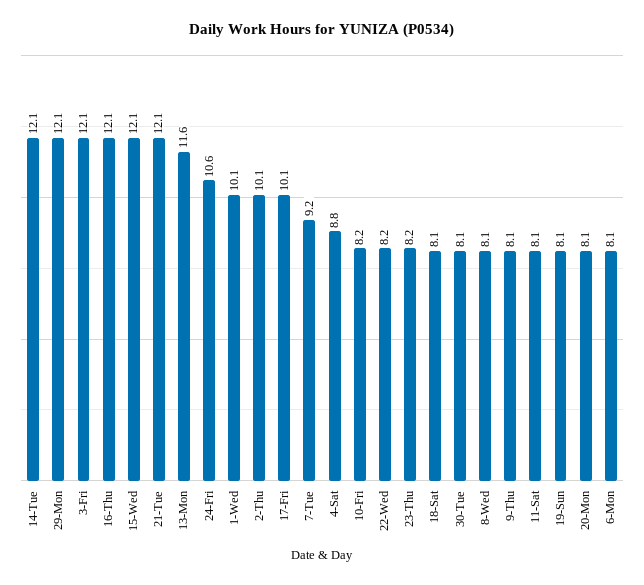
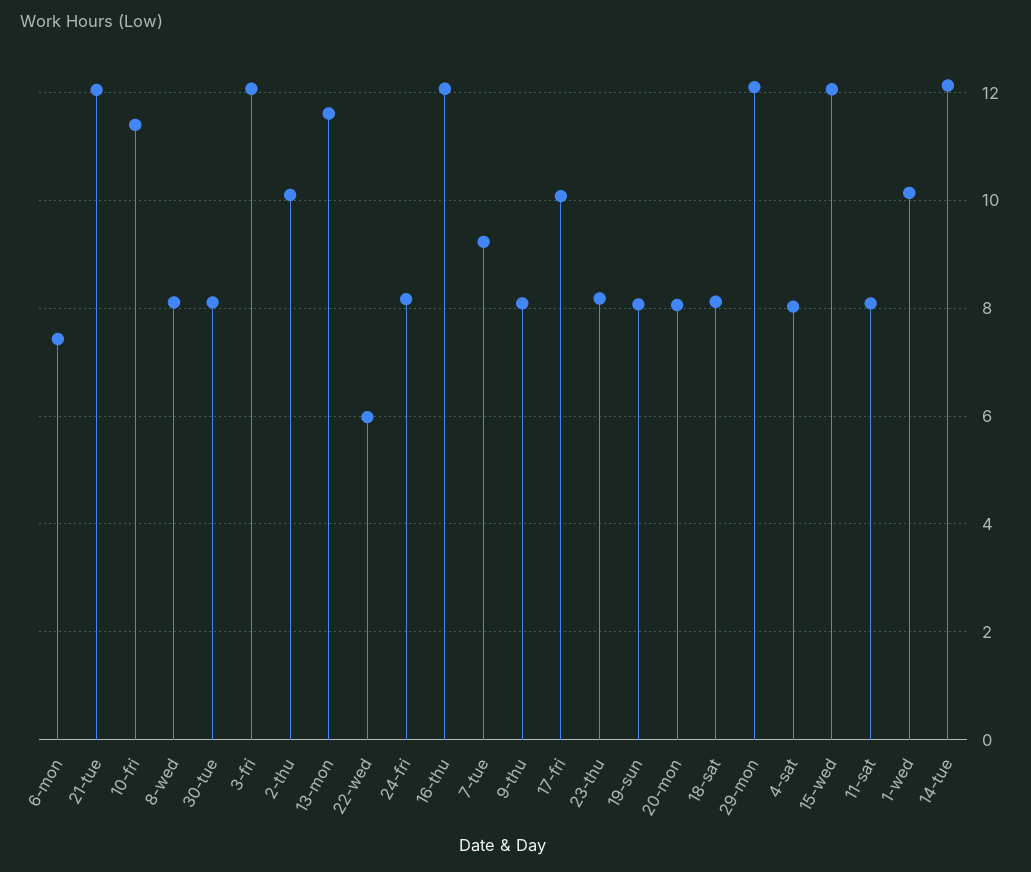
24-Fri: 10.6 -> 8.2
4-Sat: 8.8 -> 8
10-Fri: 8.2 -> 11.4
22-Wed: 8.2 -> 6
6-Mon: 8.1 -> 7.4

